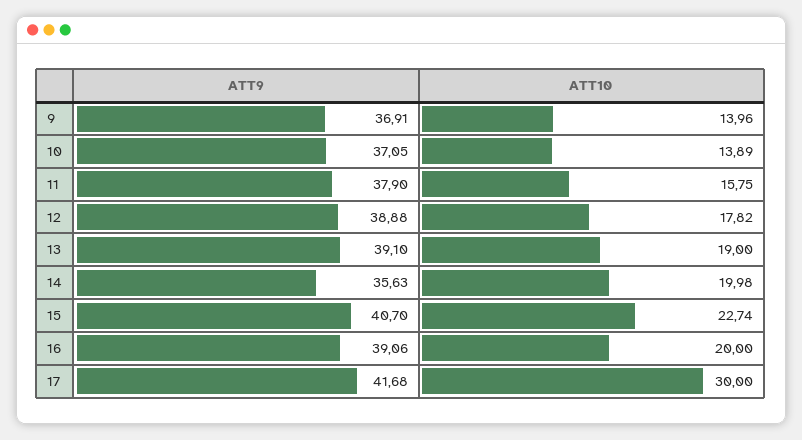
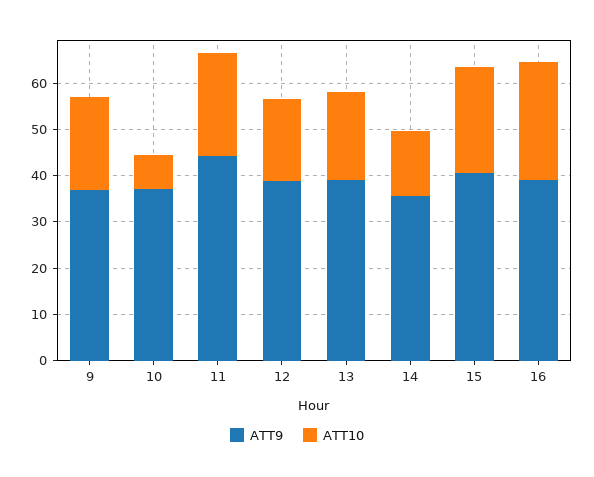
ATT10, 9: 13.96 -> 20
ATT10, 10: 13.89 -> 8
ATT9, 11: 37.9 -> 44
ATT10, 11: 15.75 -> 22
ATT10, 14: 19.98 -> 14
ATT10, 16: 20 -> 26
ATT9, 17: 41.68 -> none
ATT10, 17: 30 -> none

